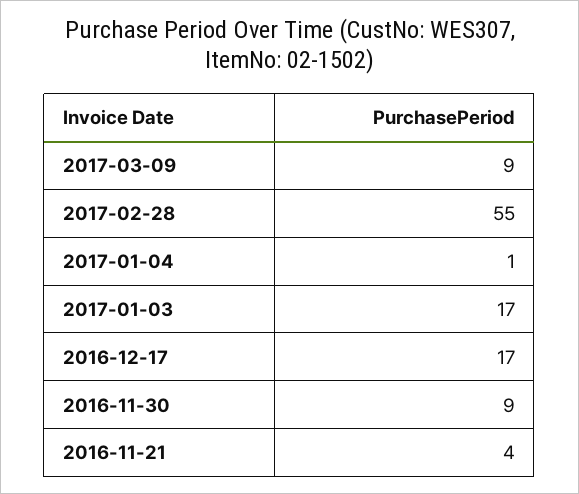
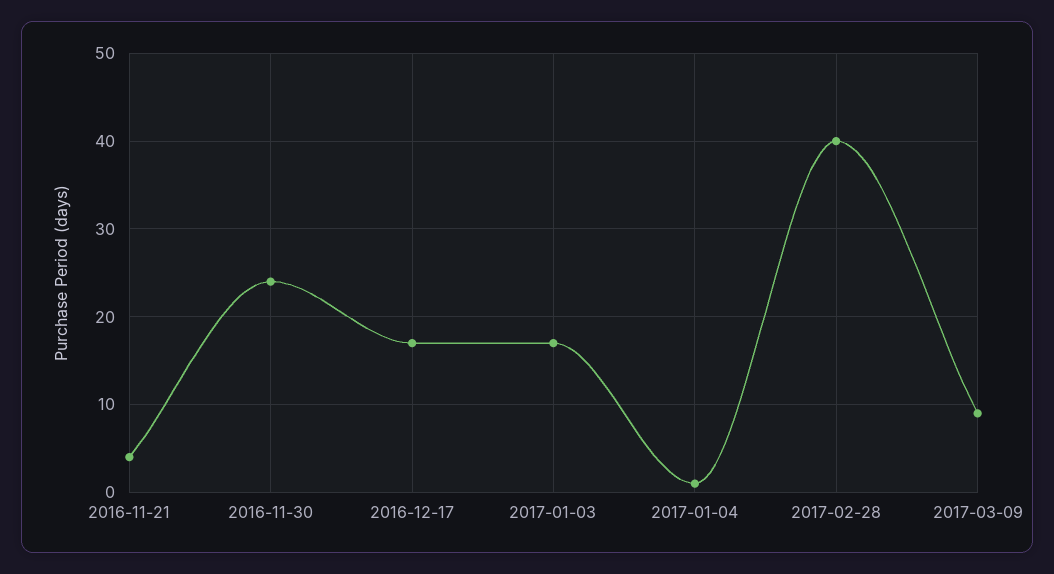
2017-02-28: 55 -> 40
2016-11-30: 9 -> 24

